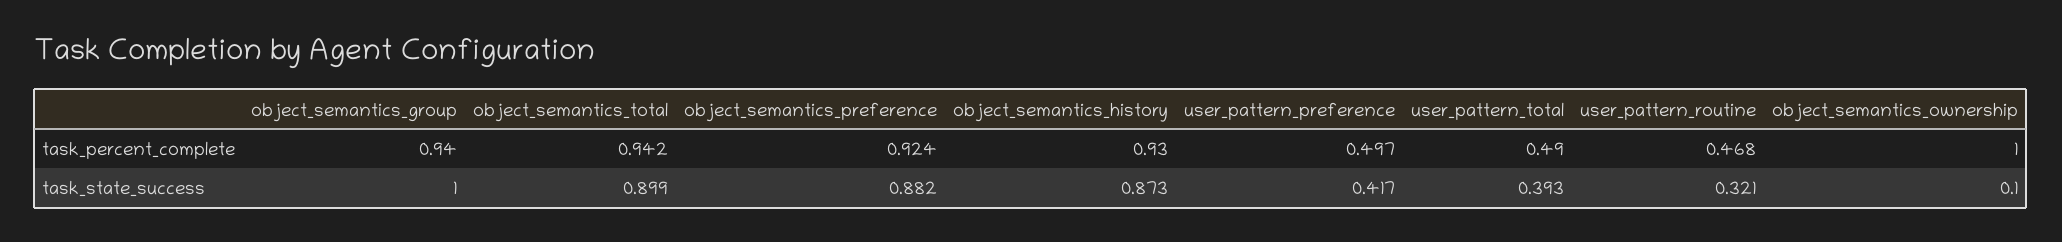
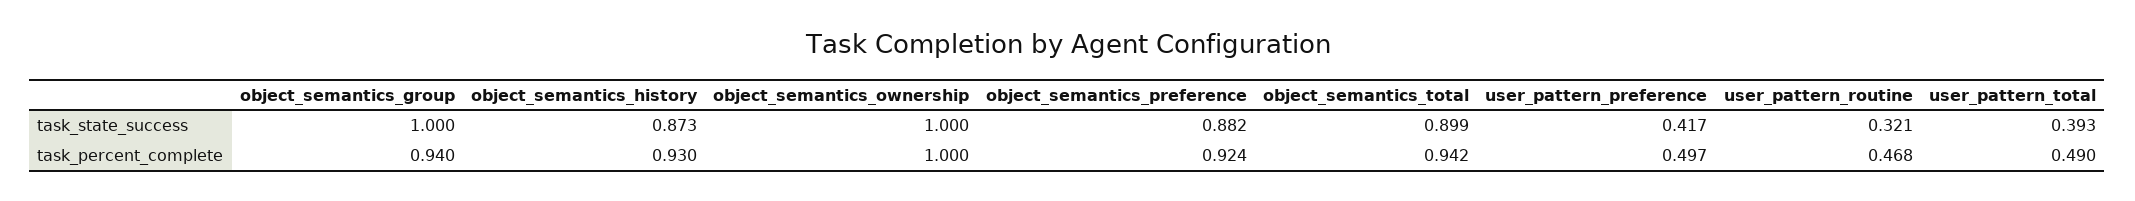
object_semantics_ownership, task_state_success: 0.1 -> 1

